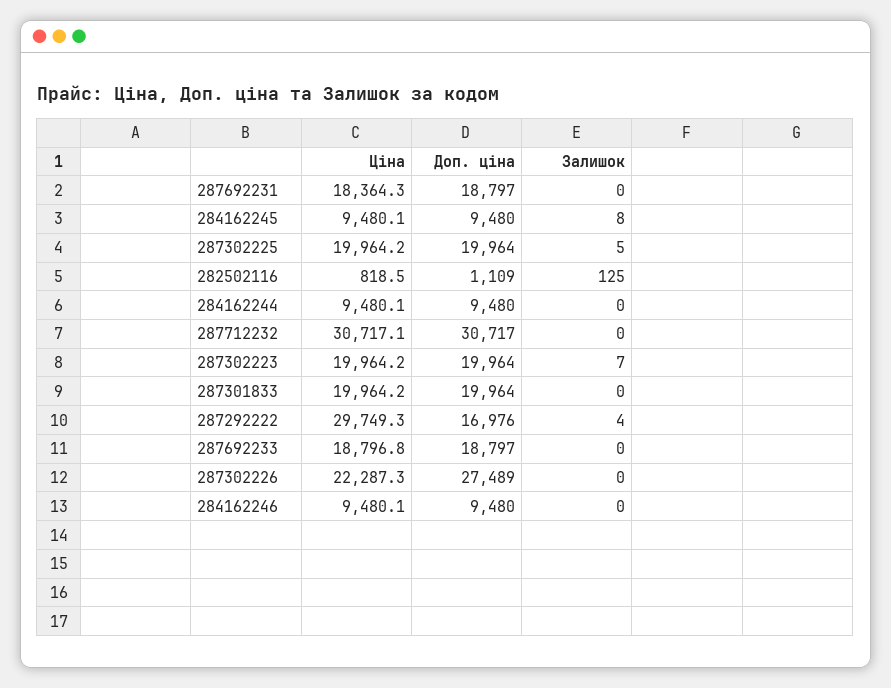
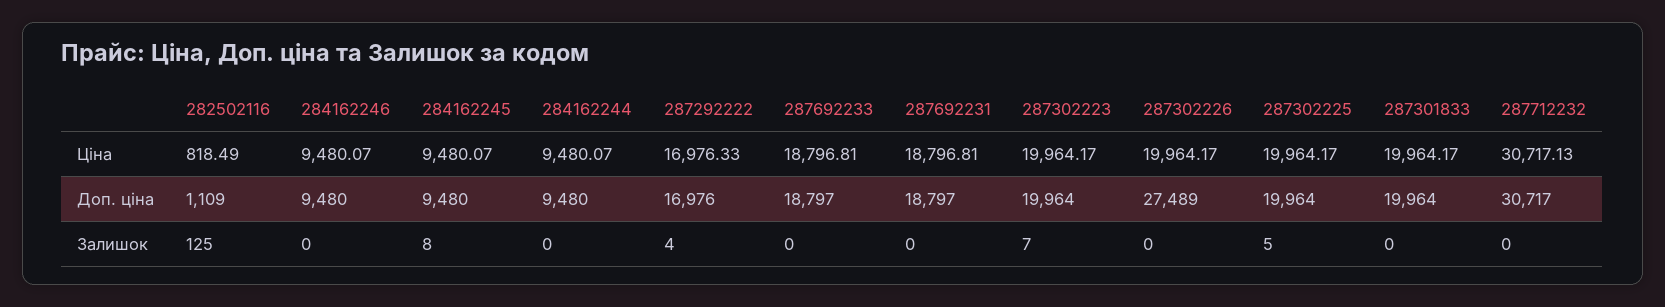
Ціна, 287692231: 18364.3 -> 18796.81
Ціна, 287292222: 29749.3 -> 16976.33
Ціна, 287302226: 22287.3 -> 19964.17

